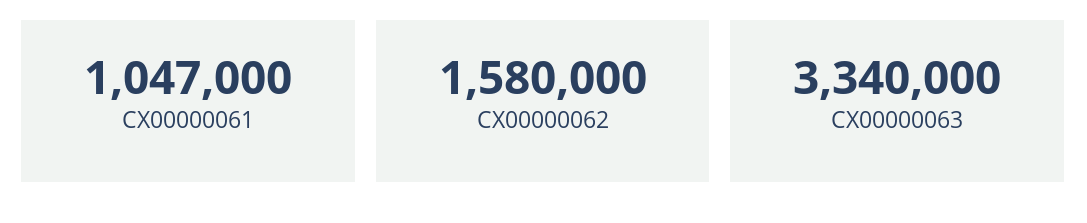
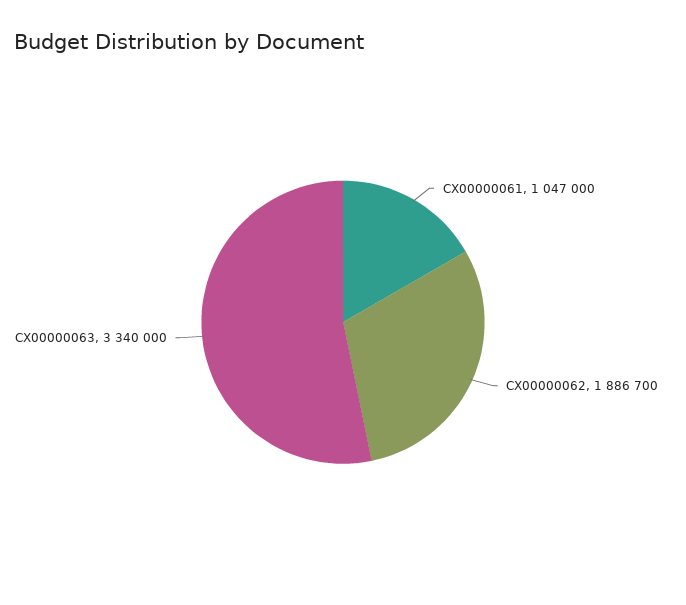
CX00000062: 1580000 -> 1886700

